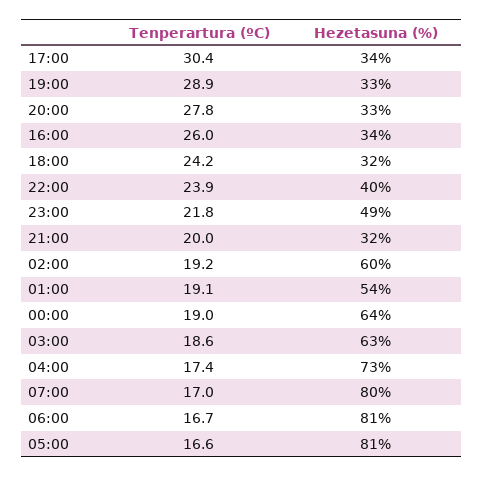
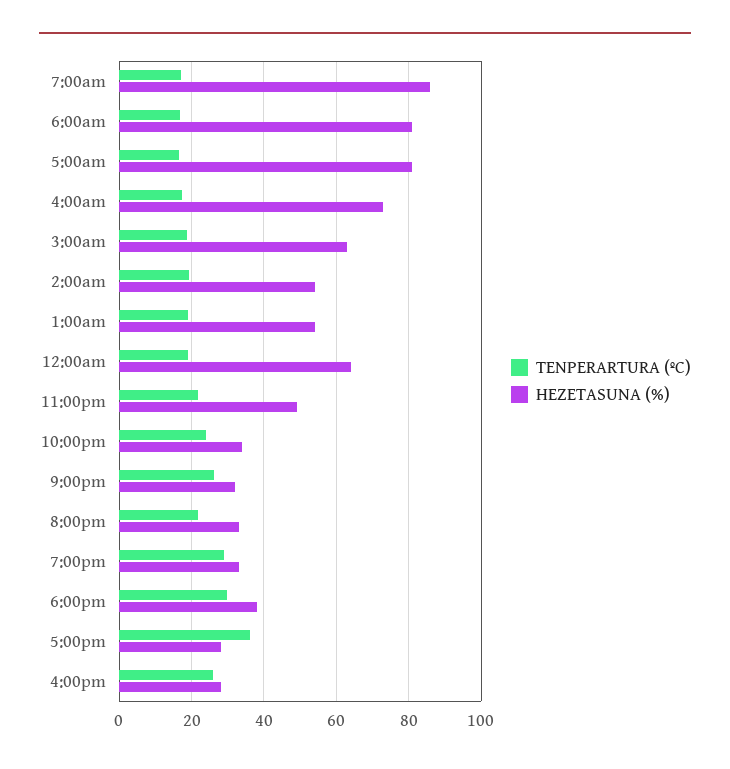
Tenperartura (ºC), 17:00: 30.4 -> 36
Hezetasuna (%), 17:00: 34 -> 28
Tenperartura (ºC), 20:00: 27.8 -> 22
Hezetasuna (%), 16:00: 34 -> 28
Tenperartura (ºC), 18:00: 24.2 -> 30
Hezetasuna (%), 18:00: 32 -> 38
Hezetasuna (%), 22:00: 40 -> 34
Tenperartura (ºC), 21:00: 20 -> 26
Hezetasuna (%), 02:00: 60 -> 54
Hezetasuna (%), 07:00: 80 -> 86

